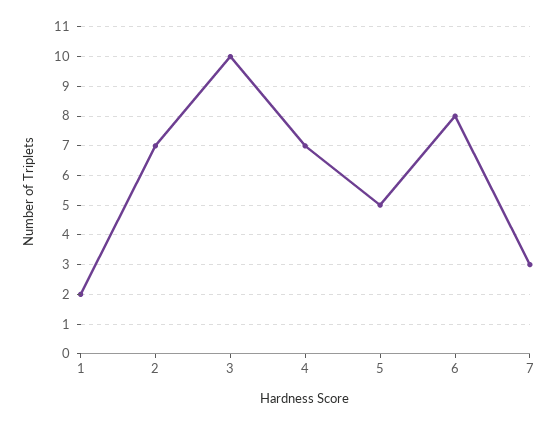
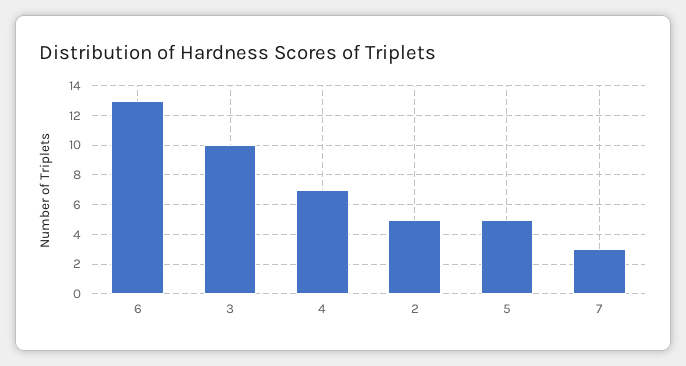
1: 2 -> none
2: 7 -> 5
6: 8 -> 13

